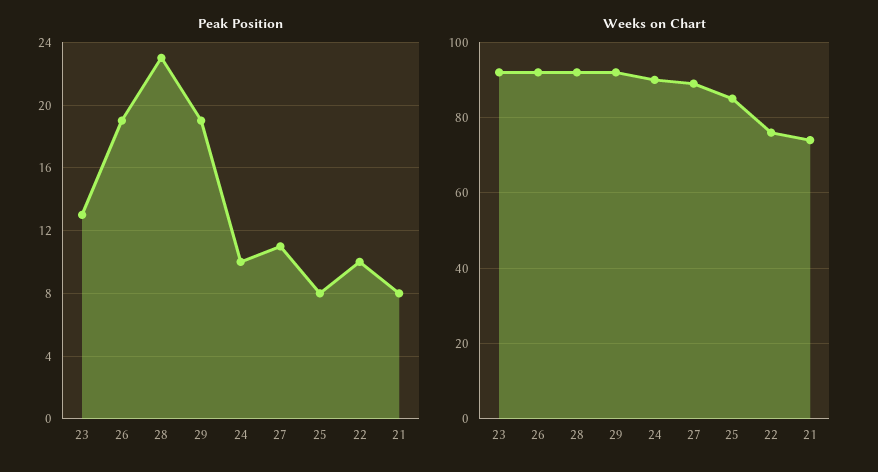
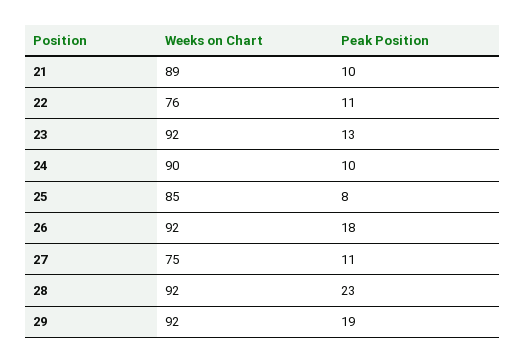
Peak Position, 26: 19 -> 18
Peak Position, 22: 10 -> 11
Peak Position, 21: 8 -> 10
Weeks on Chart, 27: 90 -> 75
Weeks on Chart, 21: 75 -> 89

